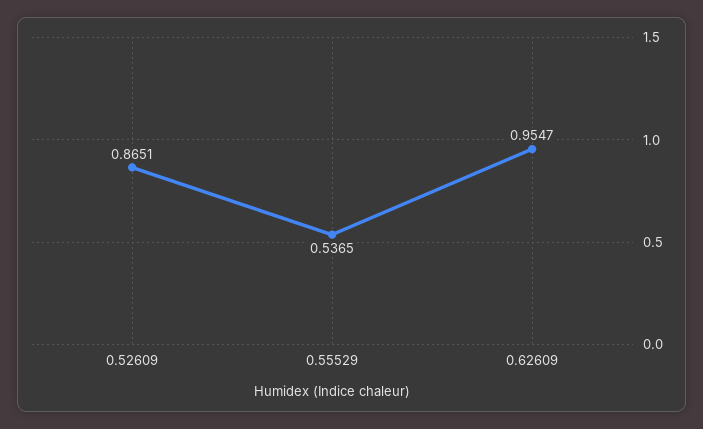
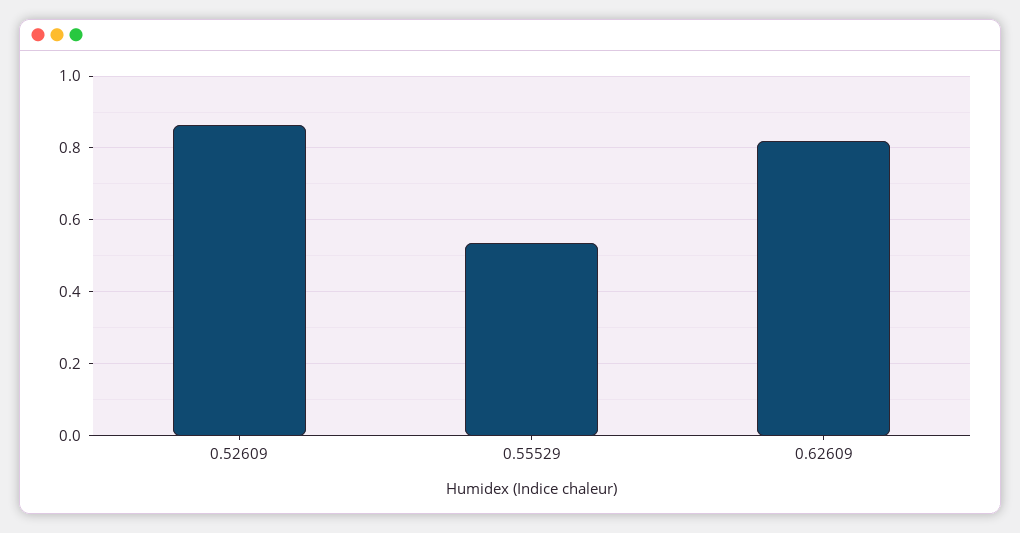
0.62609: 0.9547 -> 0.82

